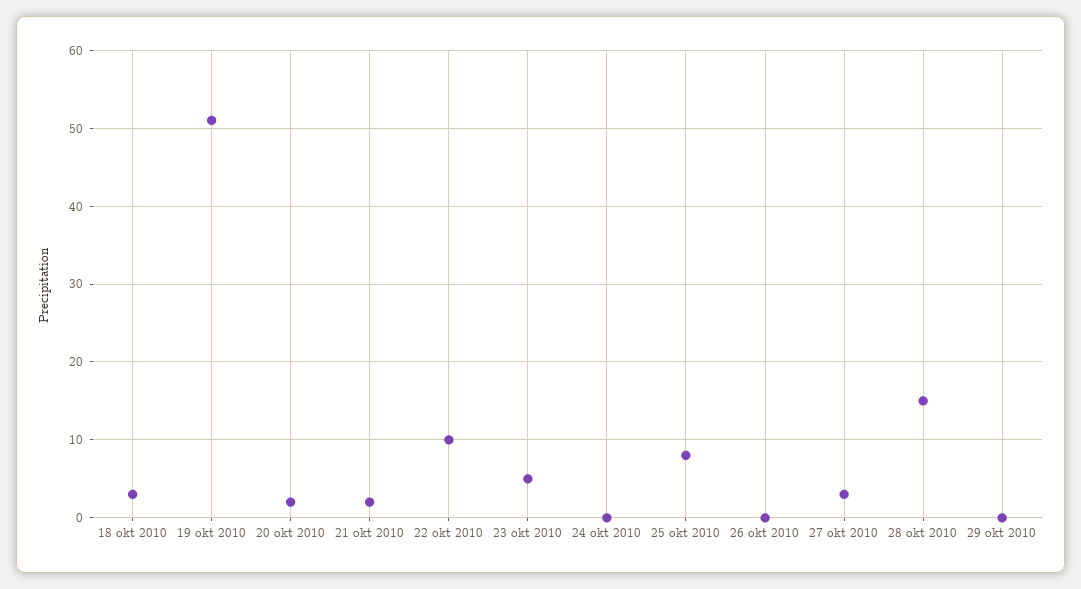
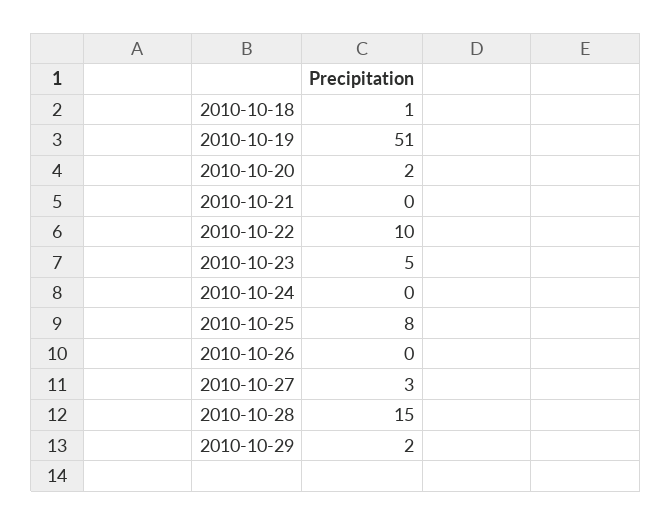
18 okt 2010: 3 -> 1
21 okt 2010: 2 -> 0
29 okt 2010: 0 -> 2

